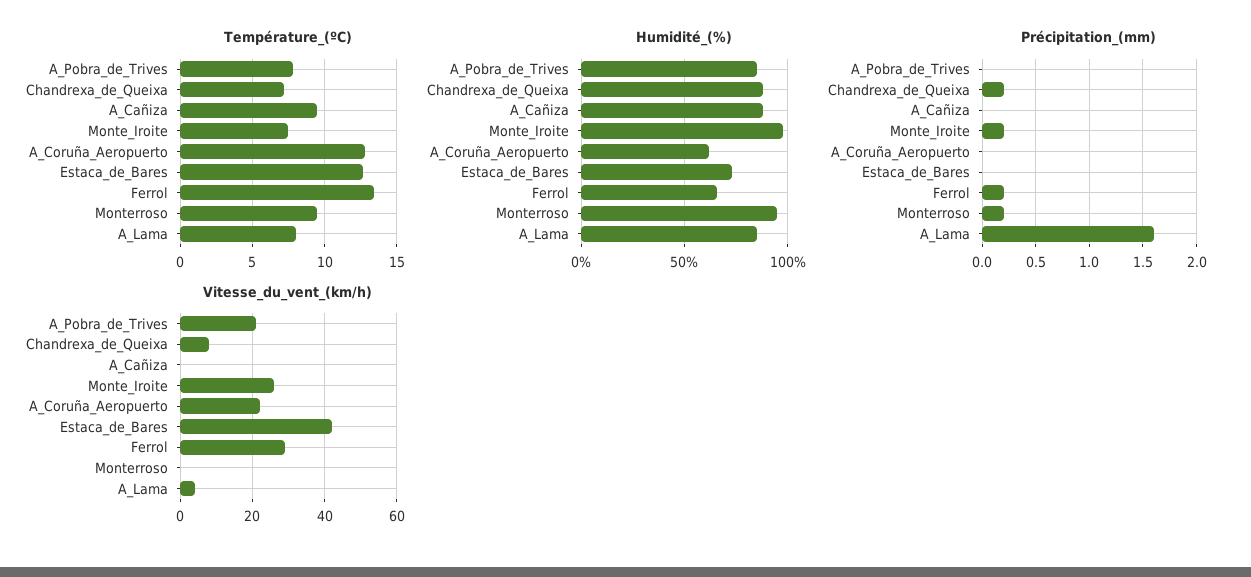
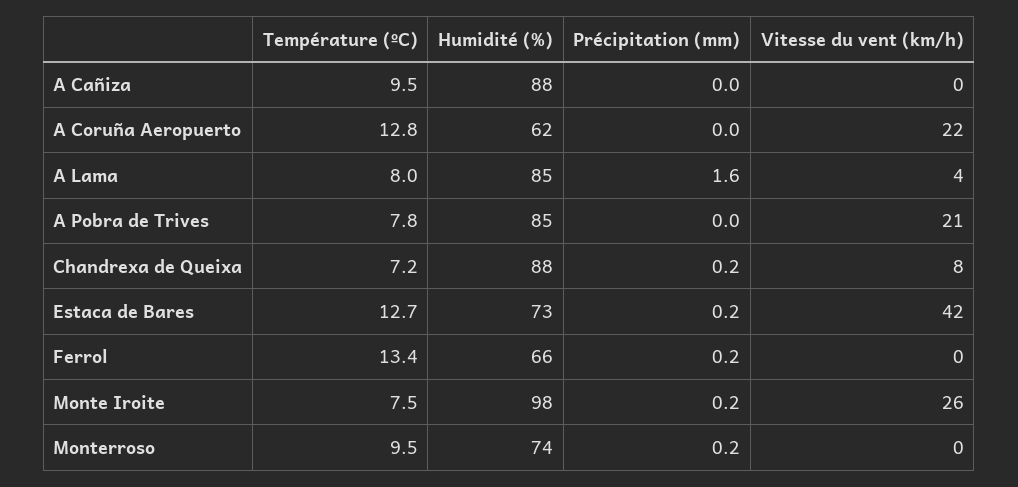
Humidité_(%), Monterroso: 95 -> 74
Précipitation_(mm), Estaca_de_Bares: 0 -> 0.2
Vitesse_du_vent_(km/h), Ferrol: 30 -> 0

